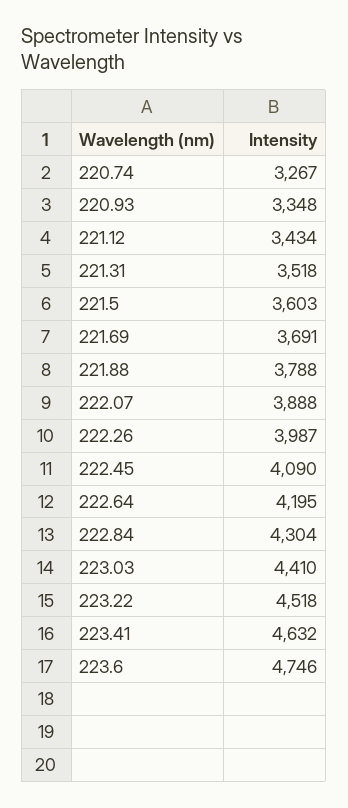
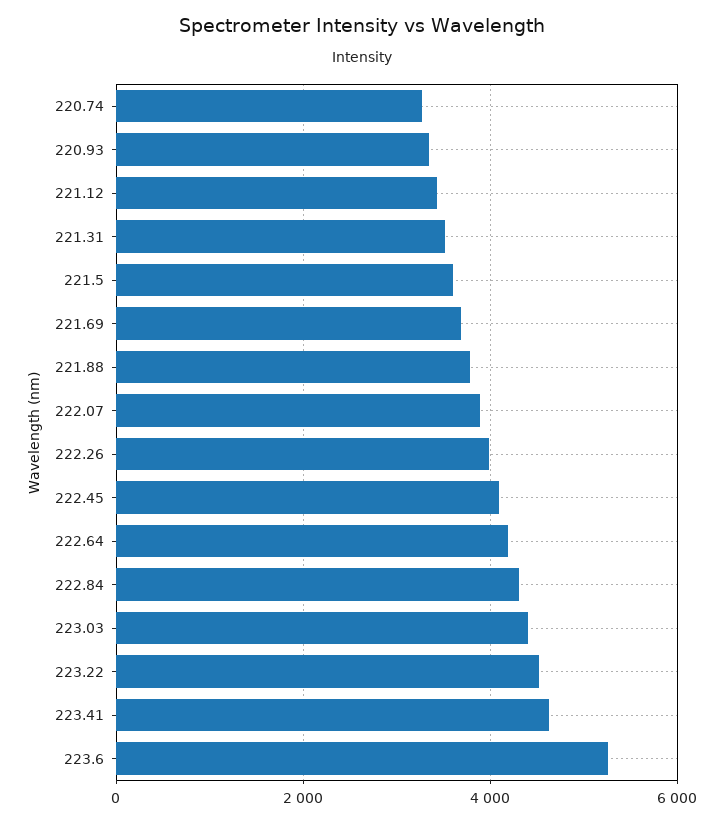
223.6: 4746 -> 5200

